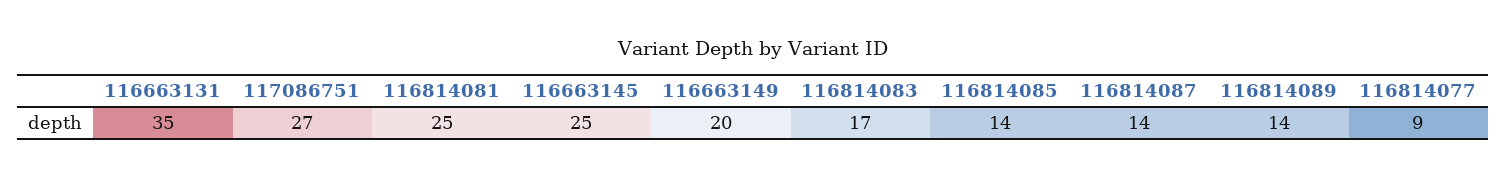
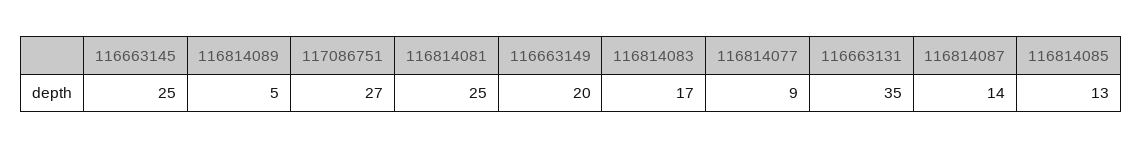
116814085: 14 -> 13
116814089: 14 -> 5

